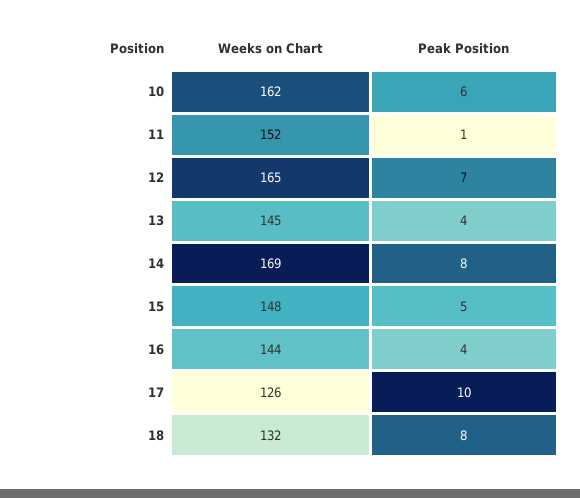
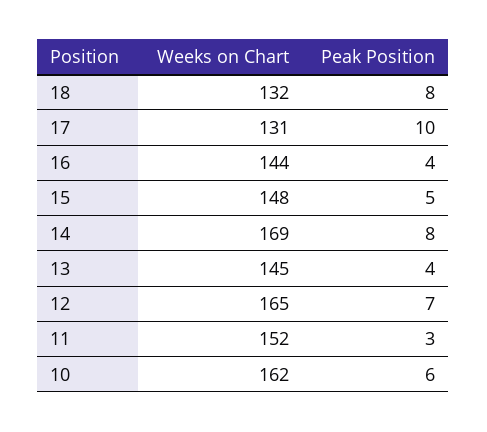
Peak Position, 11: 1 -> 3
Weeks on Chart, 17: 126 -> 131

